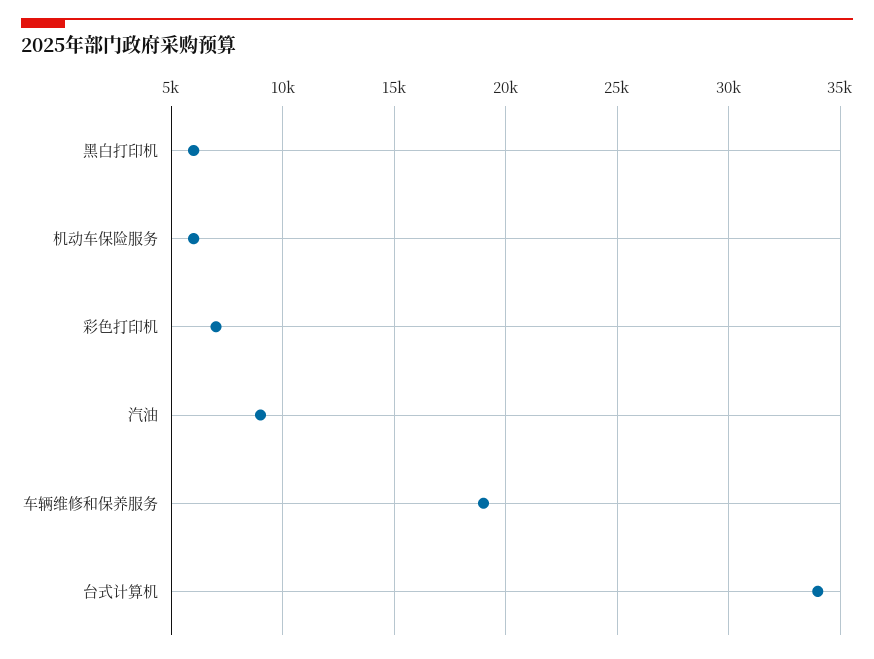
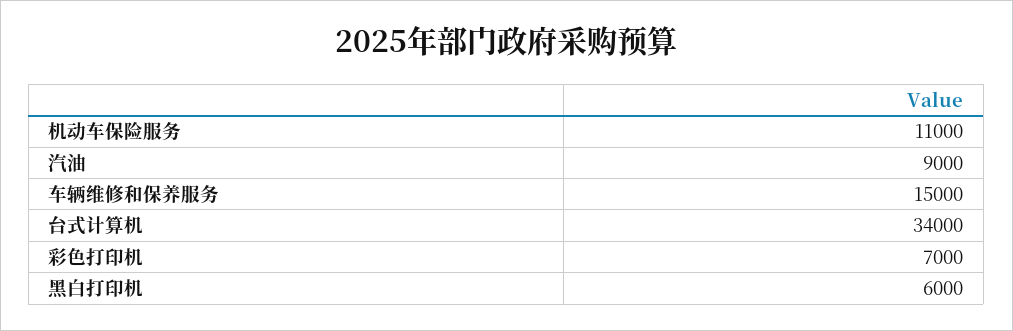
机动车保险服务: 6000 -> 11000
车辆维修和保养服务: 19000 -> 15000

